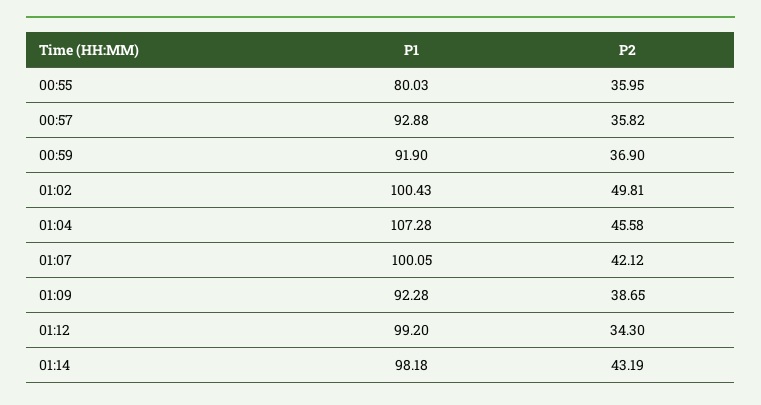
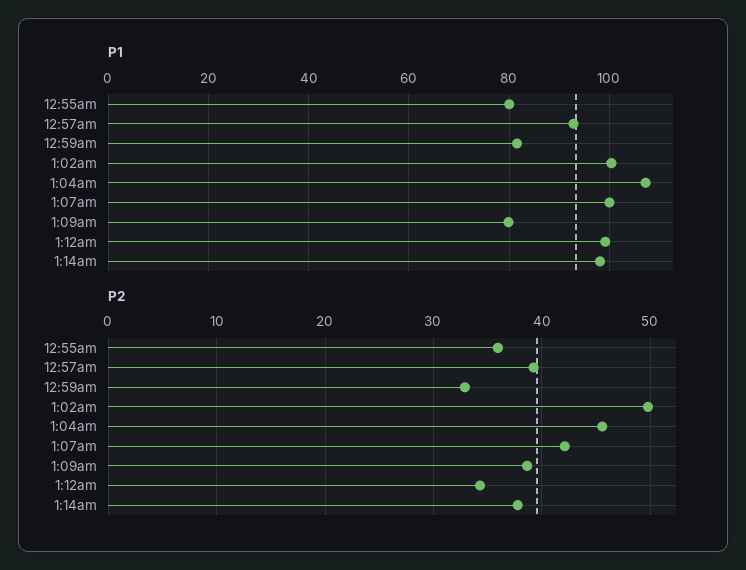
P2, 00:57: 35.82 -> 39
P1, 00:59: 91.9 -> 82
P2, 00:59: 36.9 -> 33
P1, 01:09: 92.28 -> 80
P2, 01:14: 43.19 -> 38

